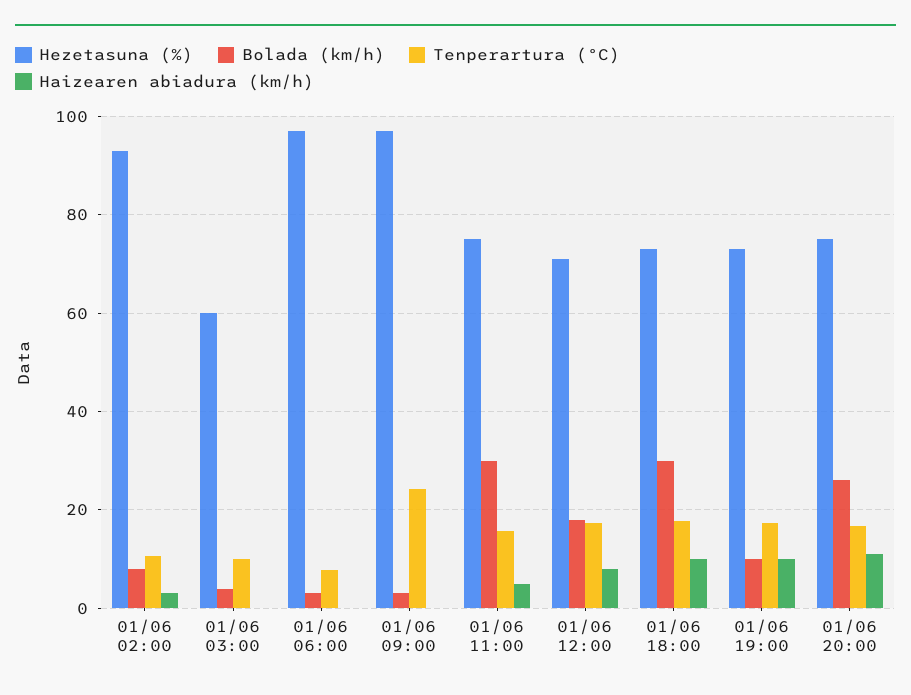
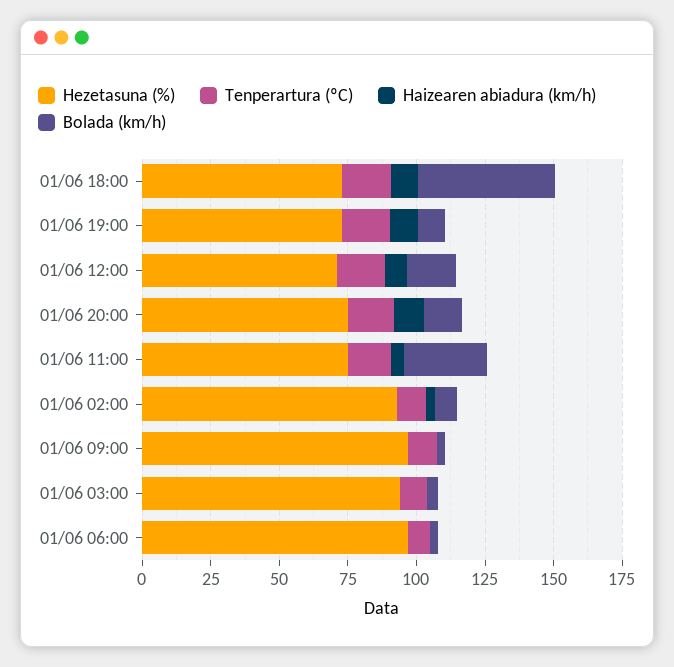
Hezetasuna (%), 01/06 03:00: 60 -> 95
Tenperartura (ºC), 01/06 09:00: 24 -> 10
Bolada (km/h), 01/06 18:00: 30 -> 50
Bolada (km/h), 01/06 20:00: 26 -> 15

